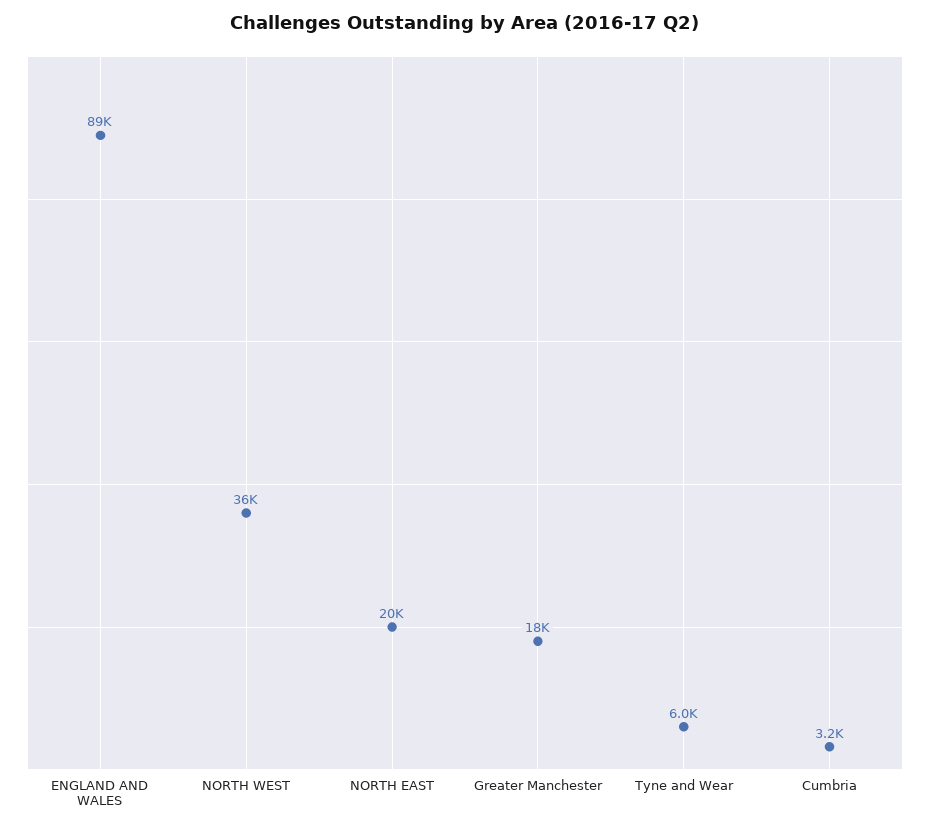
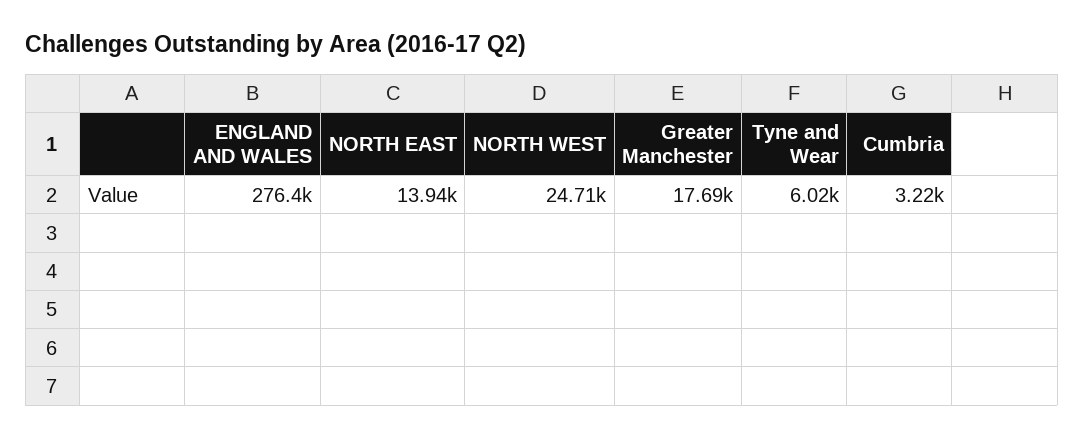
ENGLAND AND WALES: 89000 -> 276400
NORTH WEST: 36000 -> 24710
NORTH EAST: 20000 -> 13940

